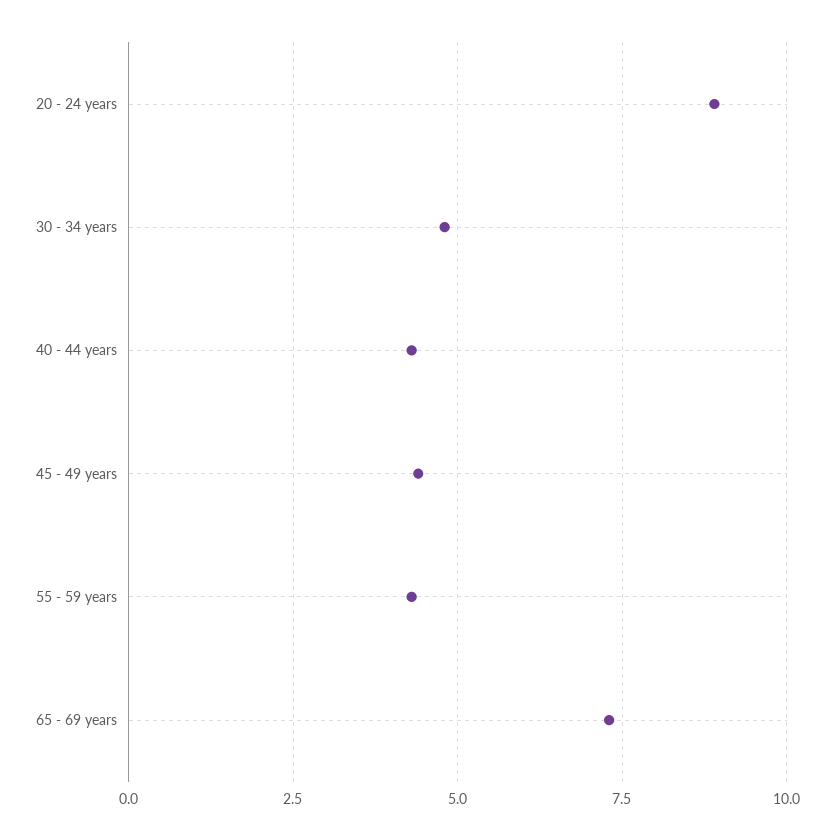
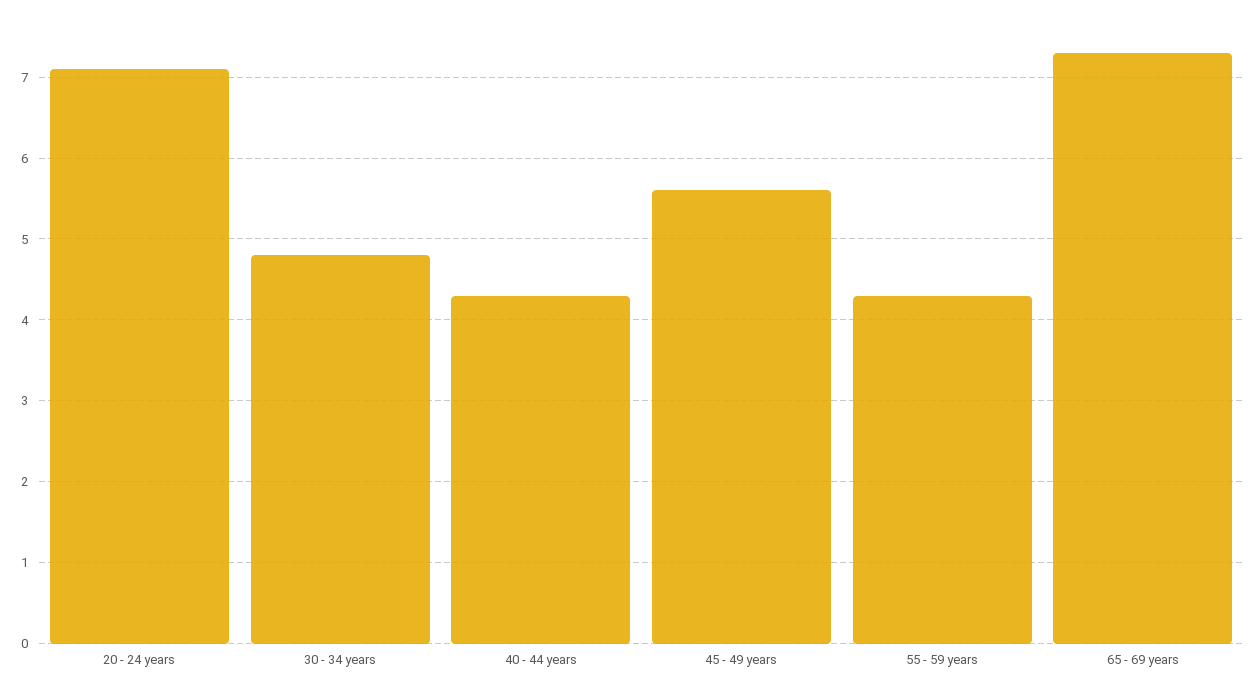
20 - 24 years: 9 -> 7.1
45 - 49 years: 4.5 -> 5.6

